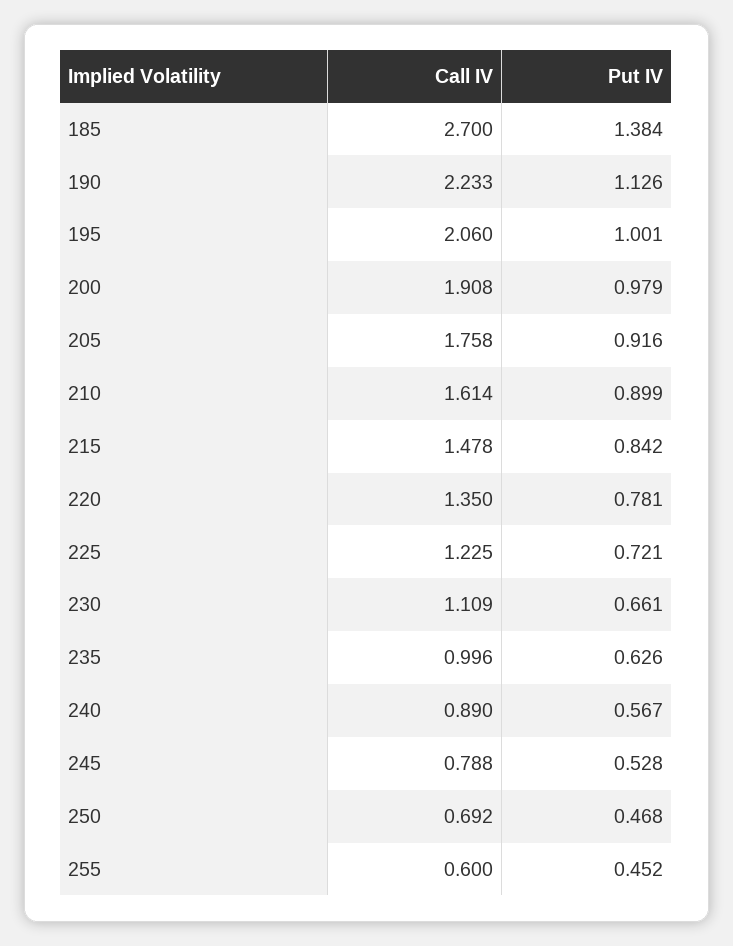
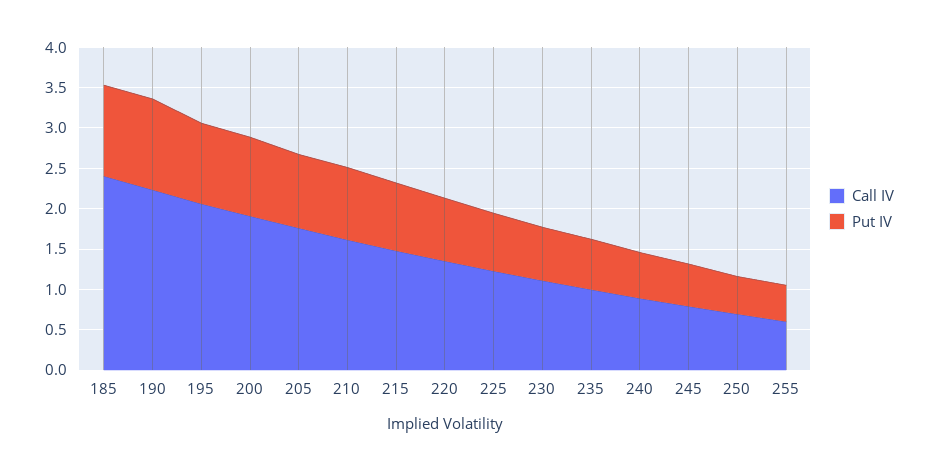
Call IV, 185: 2.7 -> 2.4
Put IV, 185: 1.384 -> 1.1

